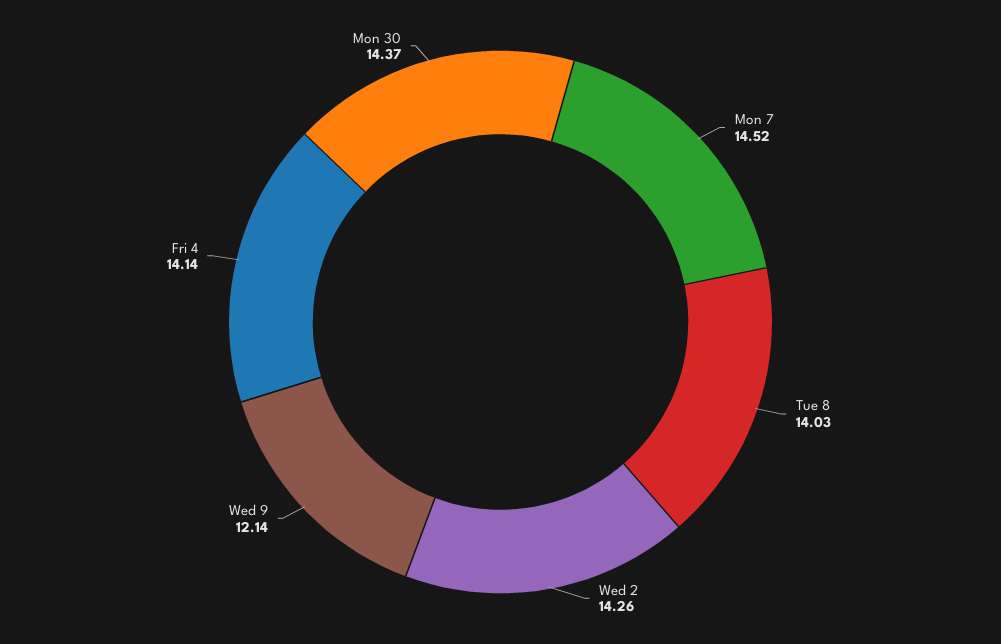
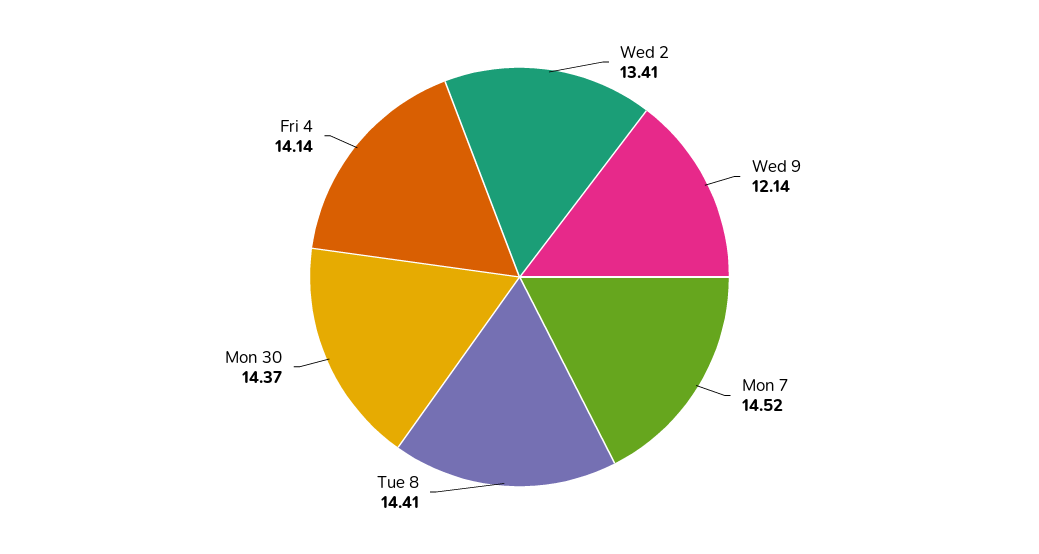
Tue 8: 14.03 -> 14.41
Wed 2: 14.26 -> 13.41

